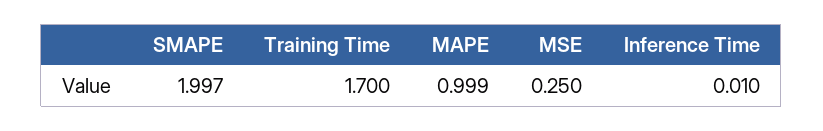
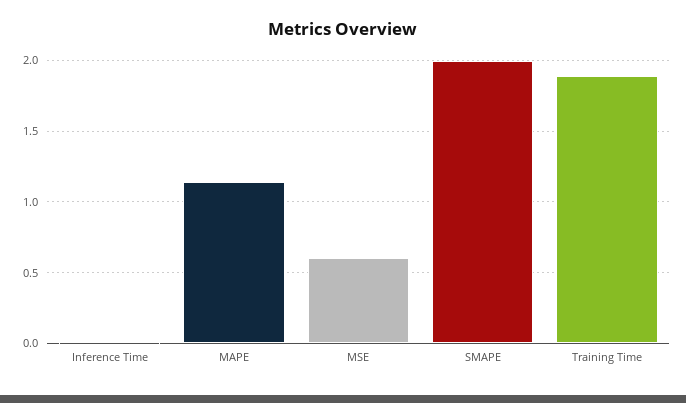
Training Time: 1.7 -> 1.9
MAPE: 0.999 -> 1.15
MSE: 0.25 -> 0.6

